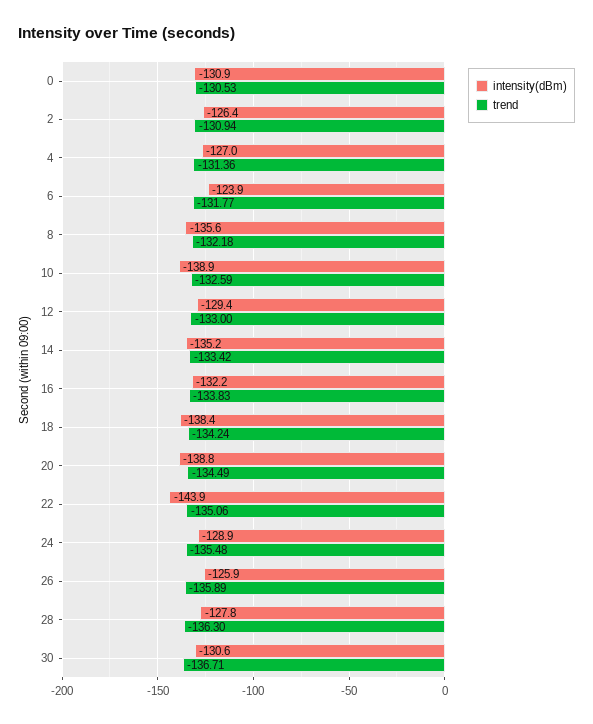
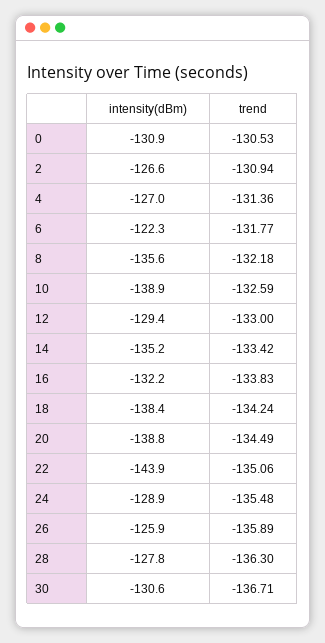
intensity(dBm), 2: -126.4 -> -126.6
intensity(dBm), 6: -123.9 -> -122.3

